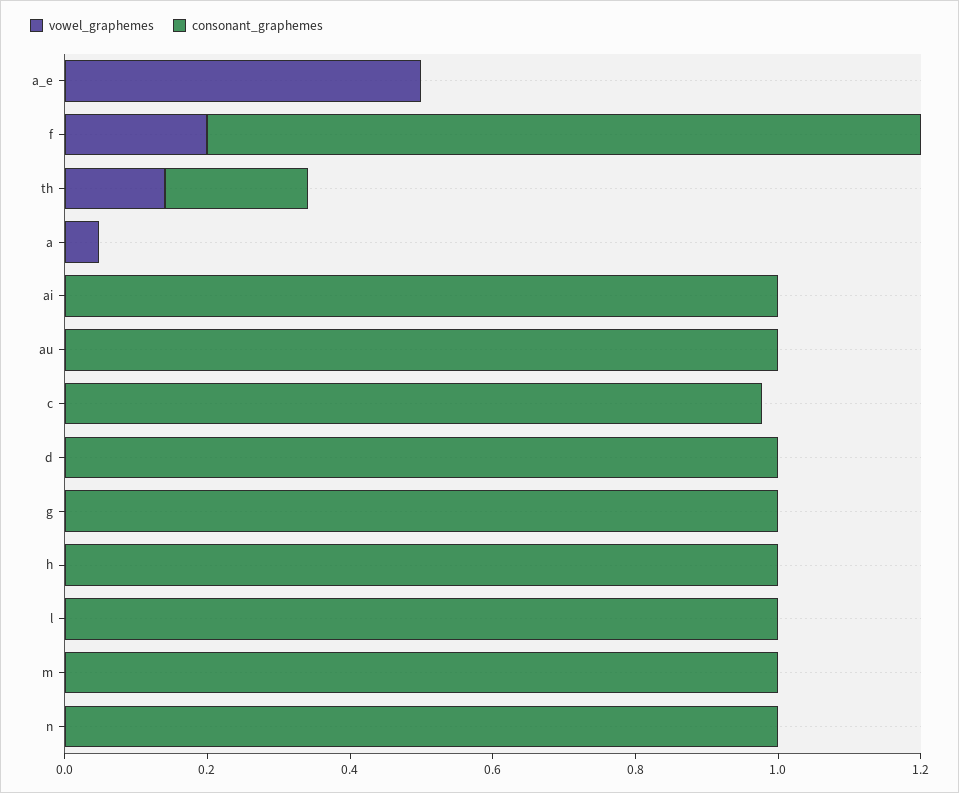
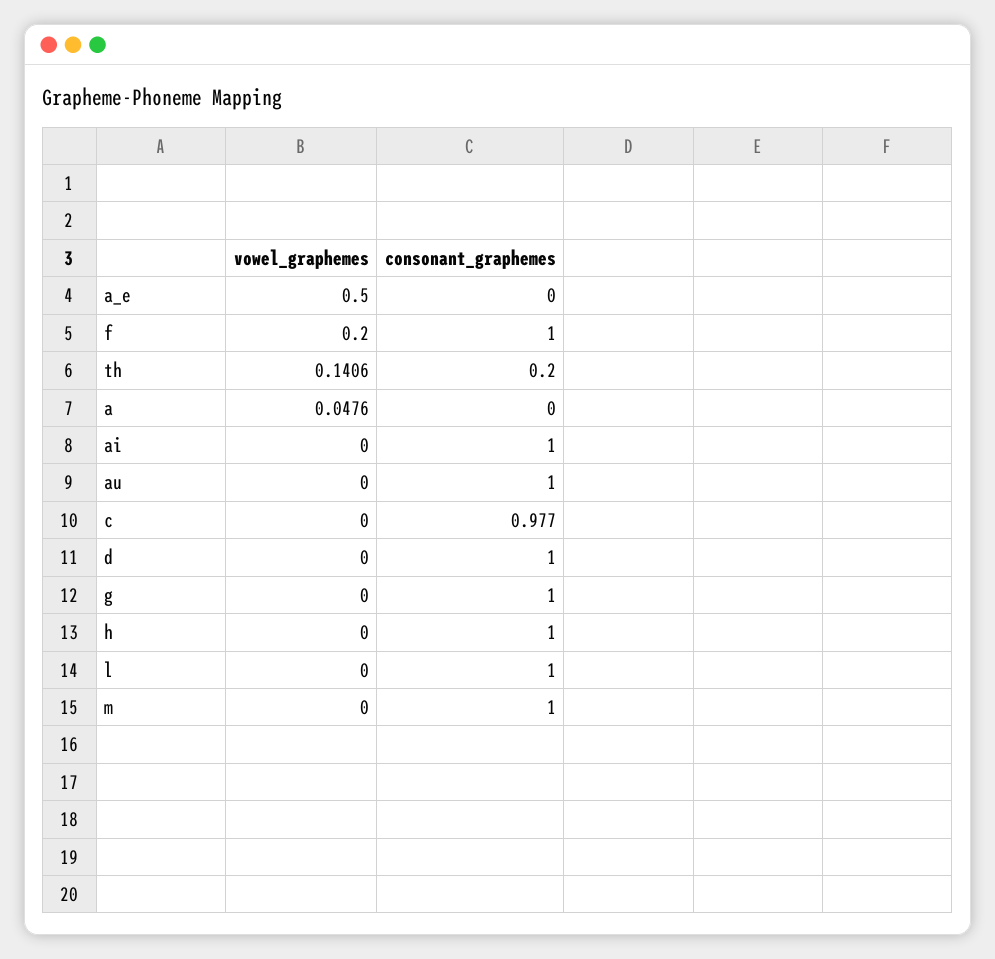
vowel_graphemes, n: 0 -> none
consonant_graphemes, n: 1 -> none

